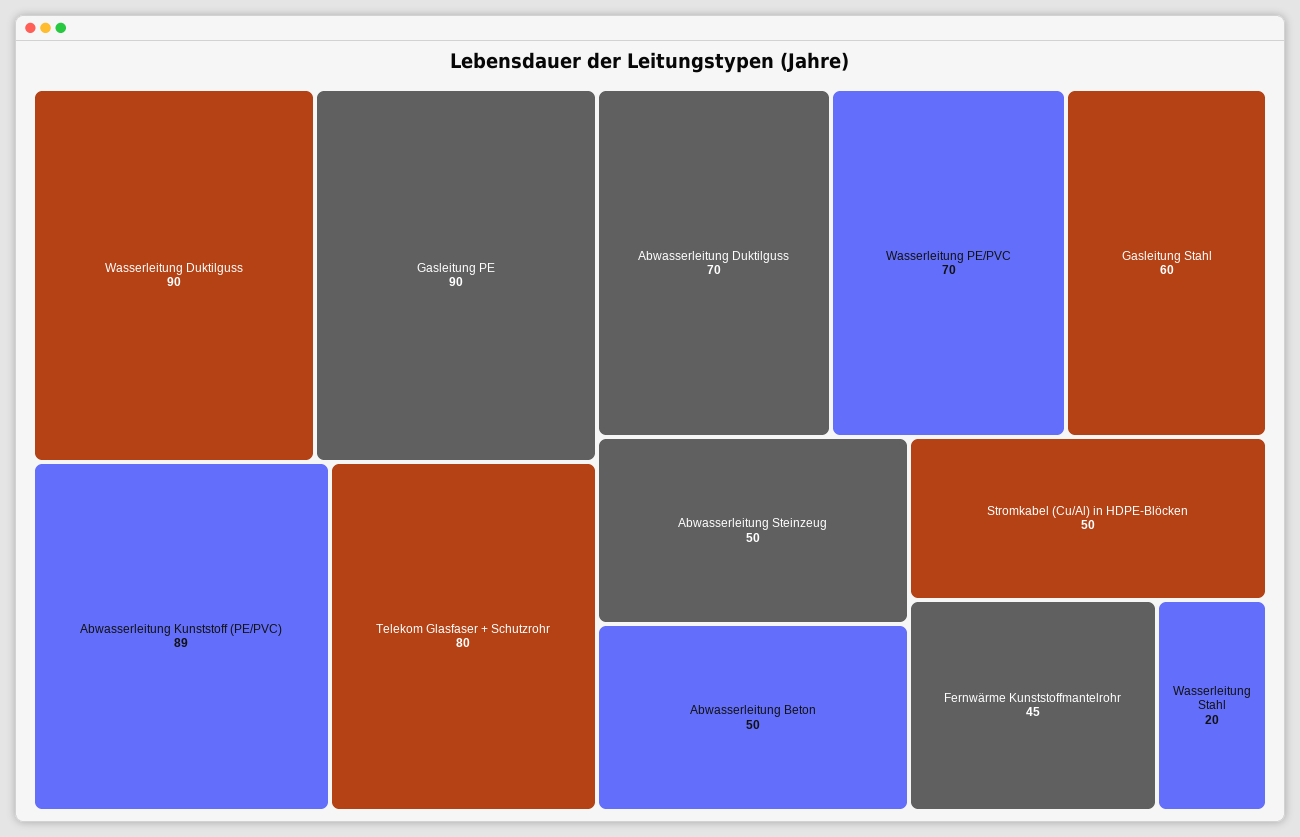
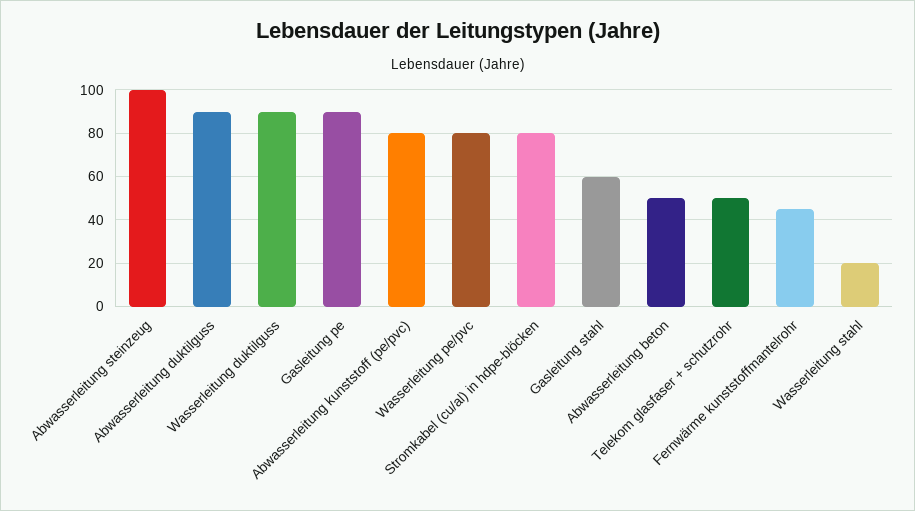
Abwasserleitung Kunststoff (PE/PVC): 89 -> 80
Telekom Glasfaser + Schutzrohr: 80 -> 50
Abwasserleitung Duktilguss: 70 -> 90
Wasserleitung PE/PVC: 70 -> 80
Abwasserleitung Steinzeug: 50 -> 100
Stromkabel (Cu/Al) in HDPE-Blöcken: 50 -> 80

